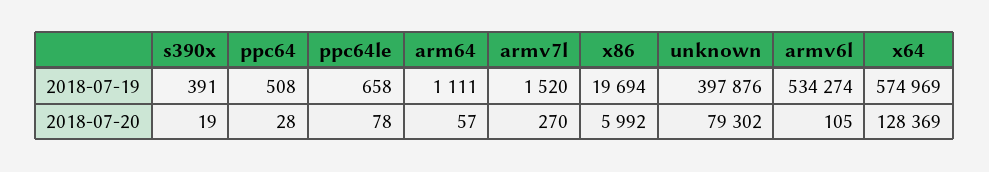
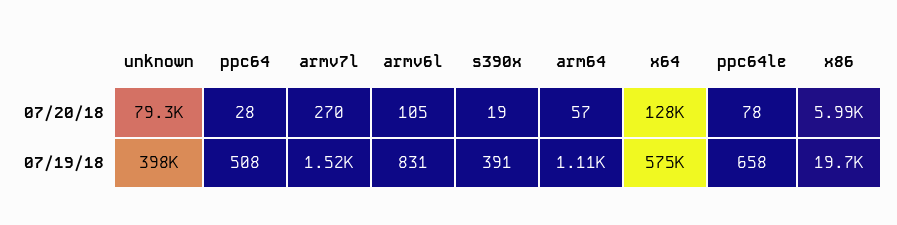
armv6l, 2018-07-19: 534274 -> 831

